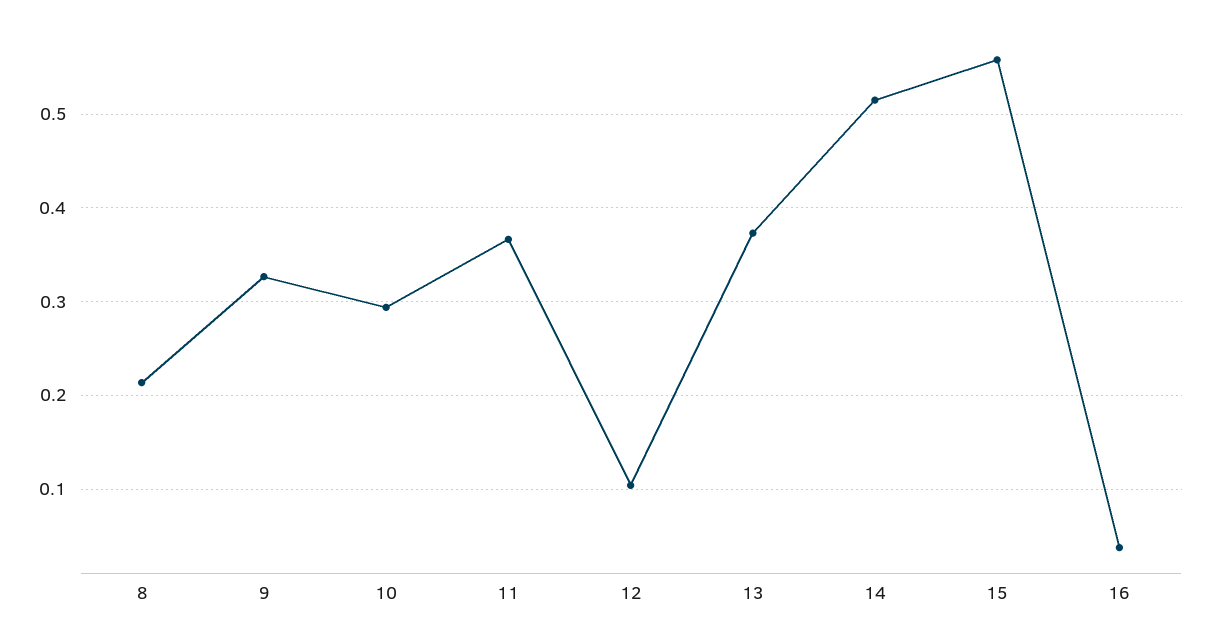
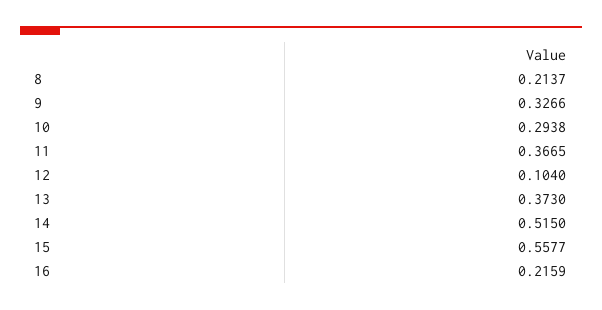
16: 0.04 -> 0.2159

